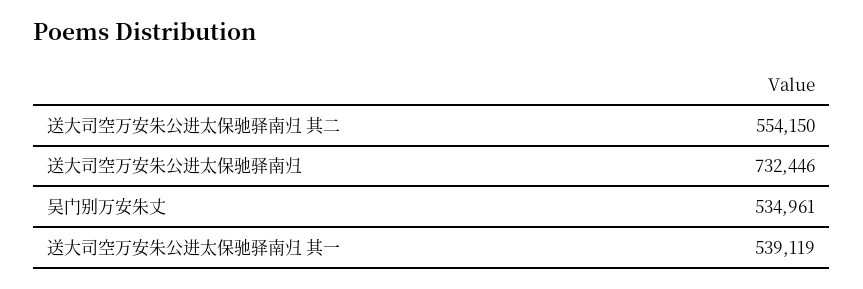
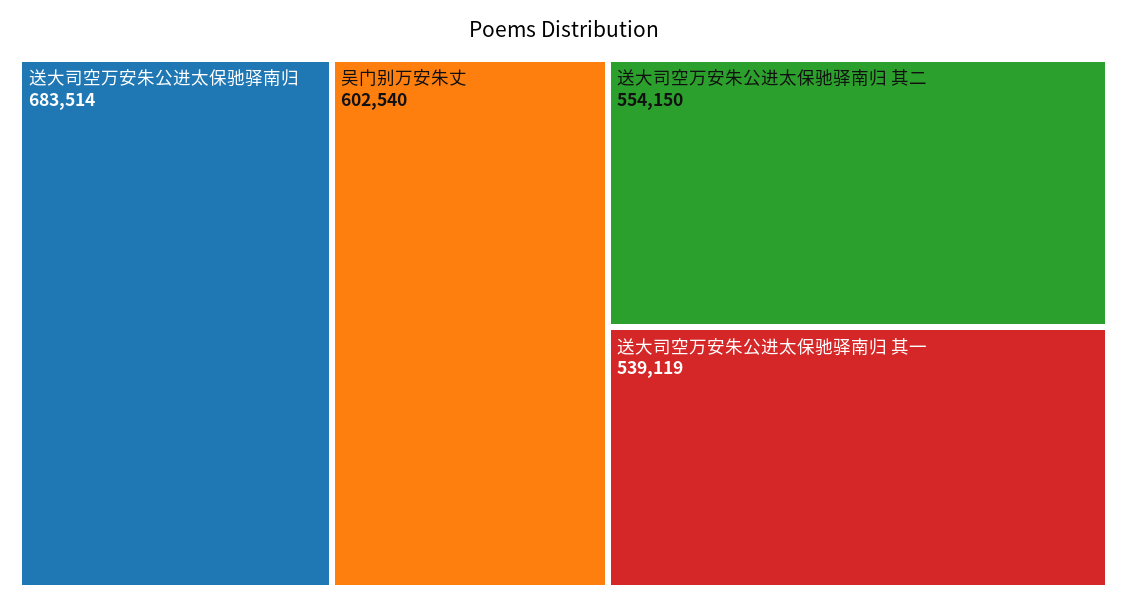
送大司空万安朱公进太保驰驿南归: 732446 -> 683514
吴门别万安朱丈: 534961 -> 602540

